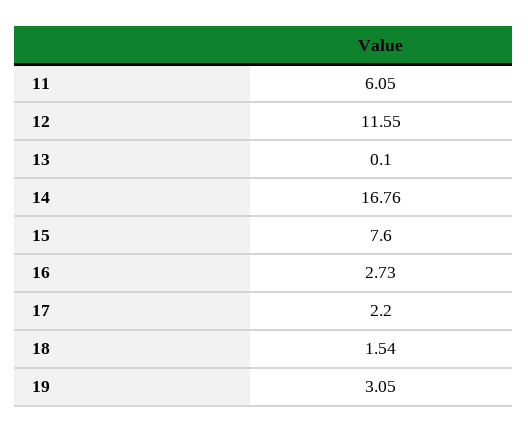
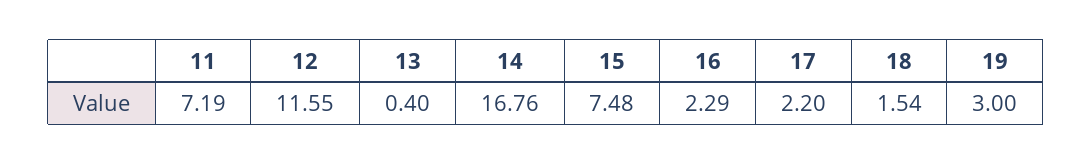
11: 6.05 -> 7.19
13: 0.1 -> 0.4
15: 7.6 -> 7.48
16: 2.73 -> 2.29
19: 3.05 -> 3

